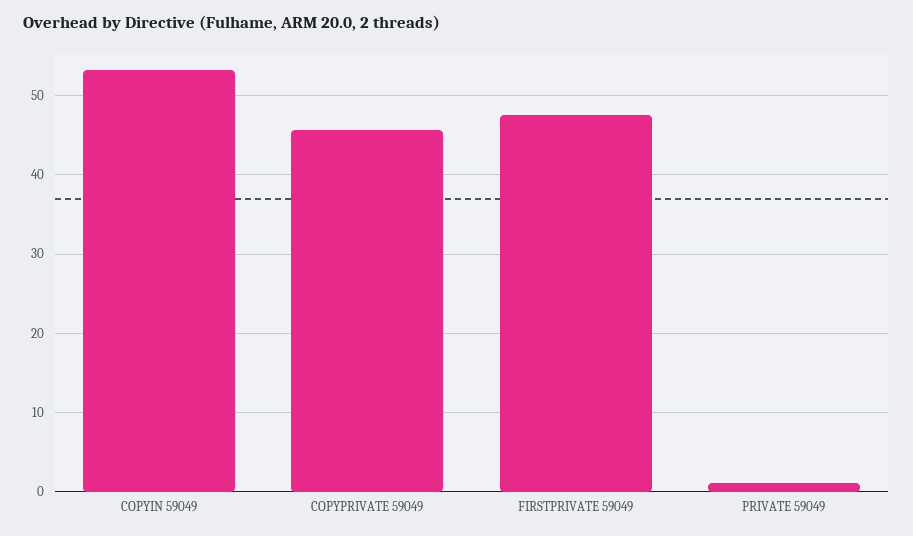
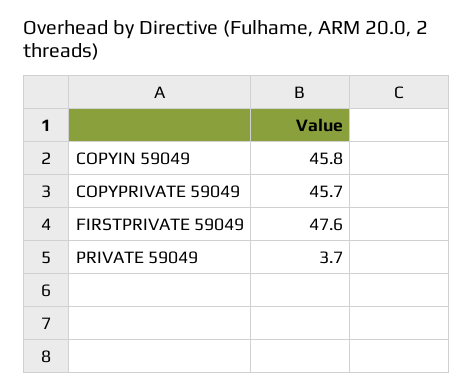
COPYIN 59049: 53 -> 45.8
PRIVATE 59049: 1 -> 3.7

